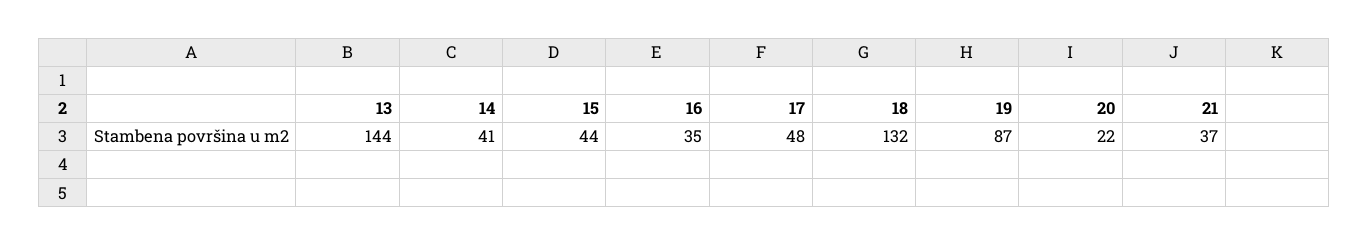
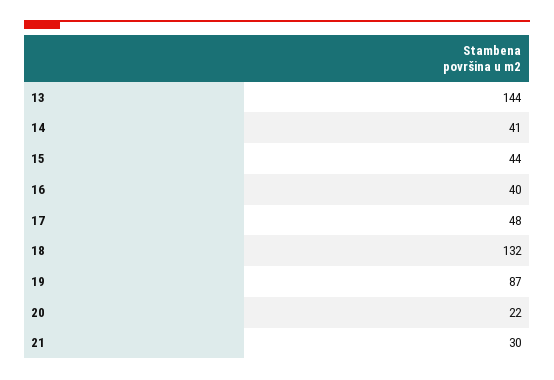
16: 35 -> 40
21: 37 -> 30

